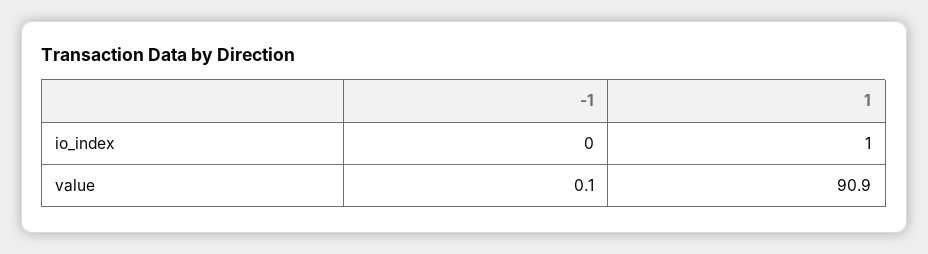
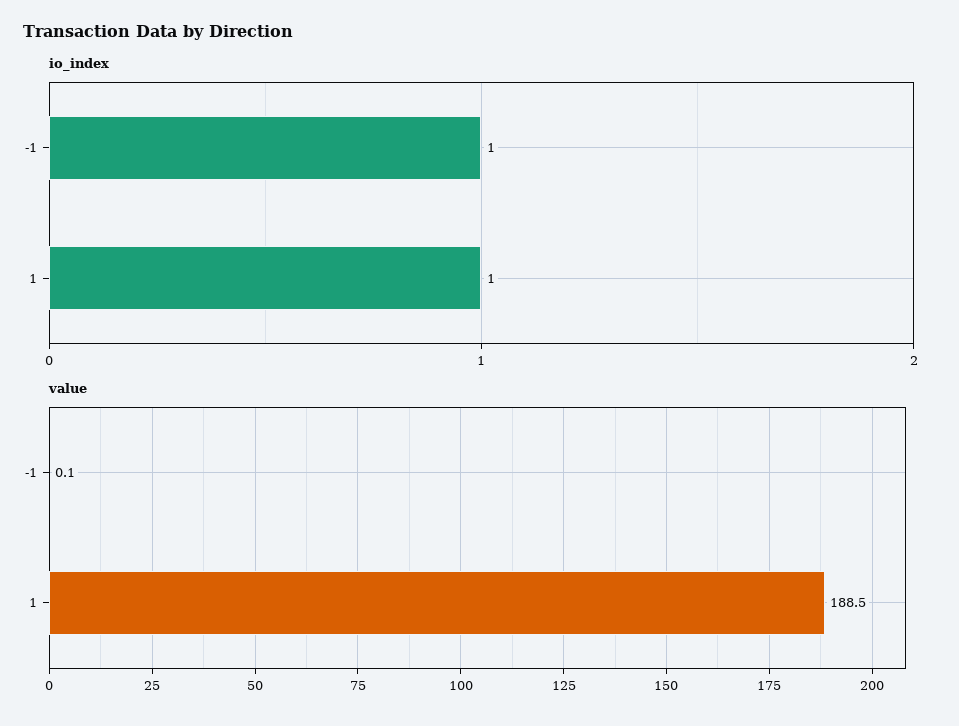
io_index, -1: 0 -> 1
value, 1: 90.9 -> 188.5

